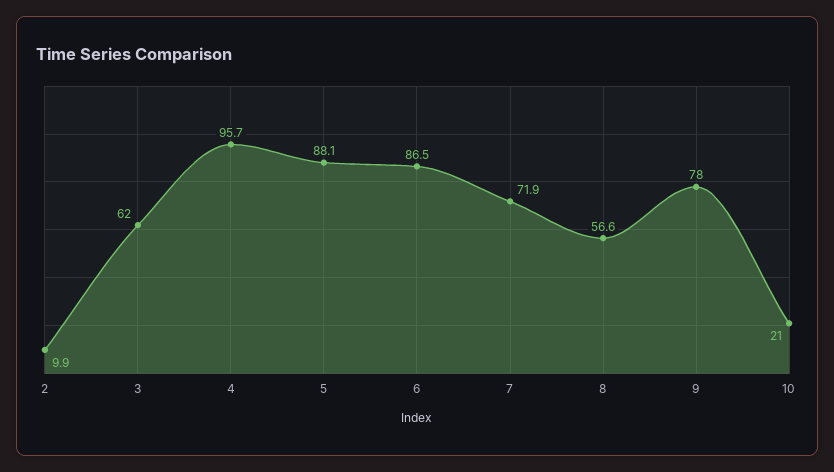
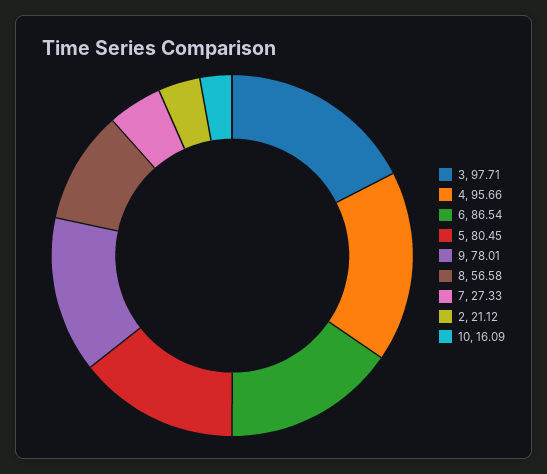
2: 9.9 -> 21.12
3: 62 -> 97.71
5: 88.1 -> 80.45
7: 71.9 -> 27.33
10: 21 -> 16.09

